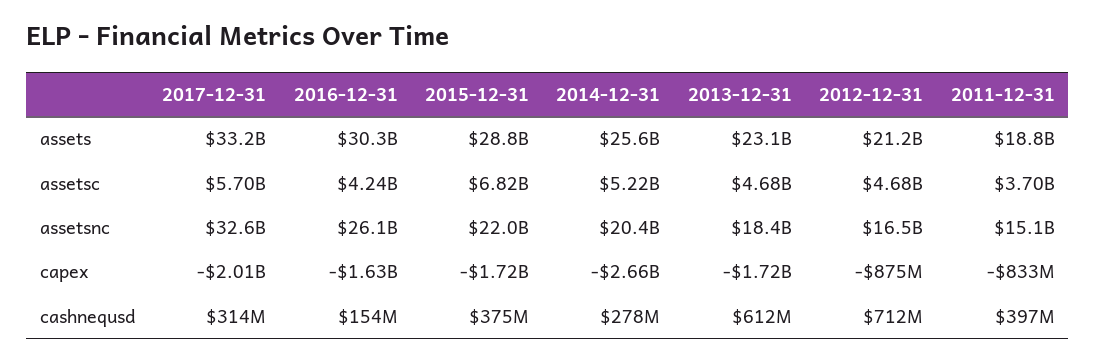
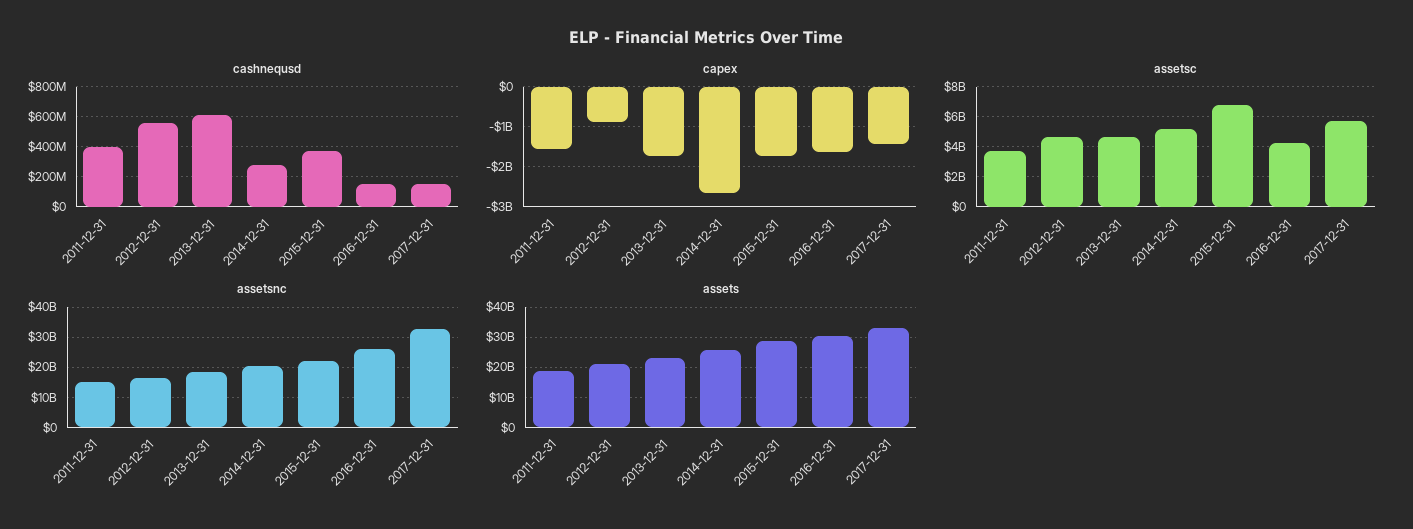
capex, 2017-12-31: -2010000000 -> -1400000000
capex, 2011-12-31: -833000000 -> -1600000000
cashnequsd, 2017-12-31: 314000000 -> 150000000
cashnequsd, 2012-12-31: 712000000 -> 550000000

